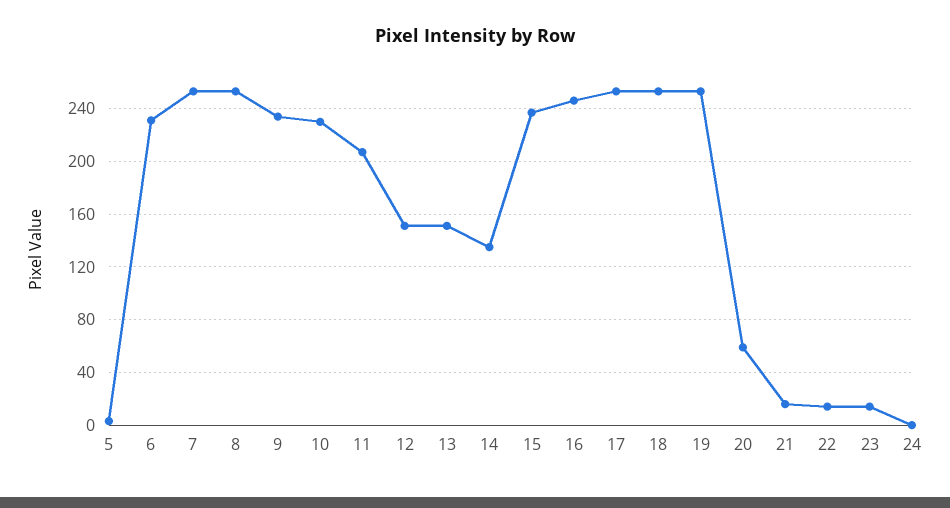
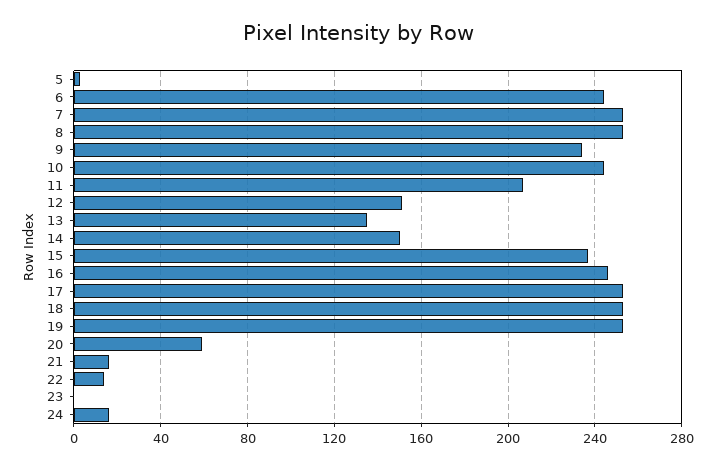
6: 230 -> 245
10: 230 -> 245
13: 150 -> 135
14: 135 -> 150
23: 15 -> 0
24: 0 -> 15

